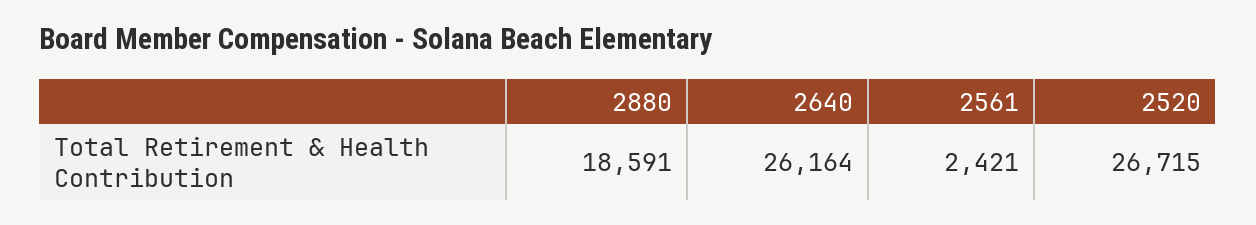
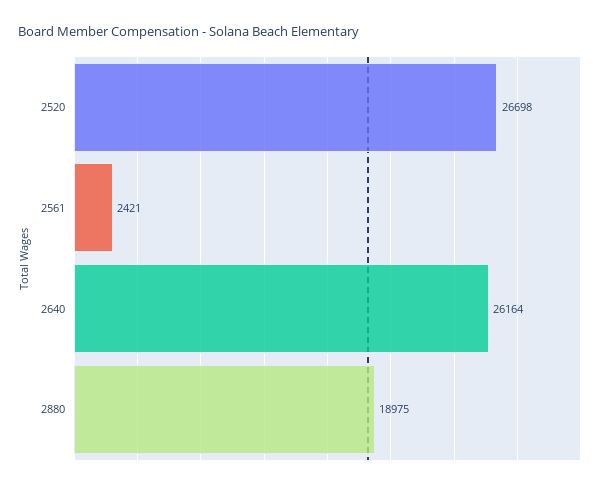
2880: 18591 -> 18975
2520: 26715 -> 26698

